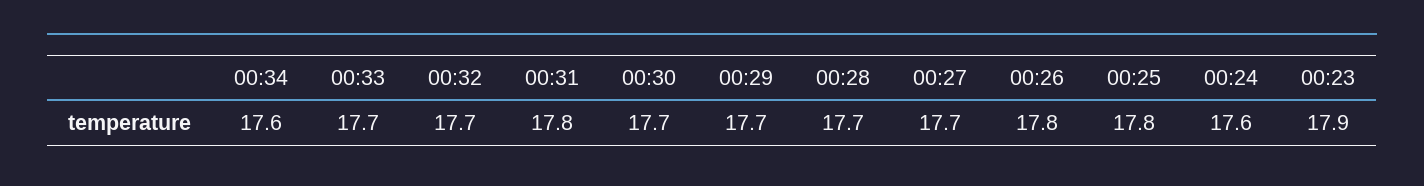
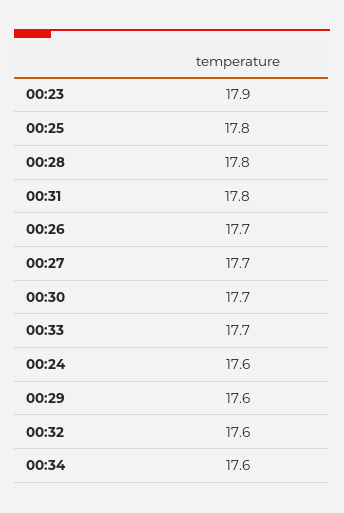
00:32: 17.7 -> 17.6
00:29: 17.7 -> 17.6
00:28: 17.7 -> 17.8
00:26: 17.8 -> 17.7

